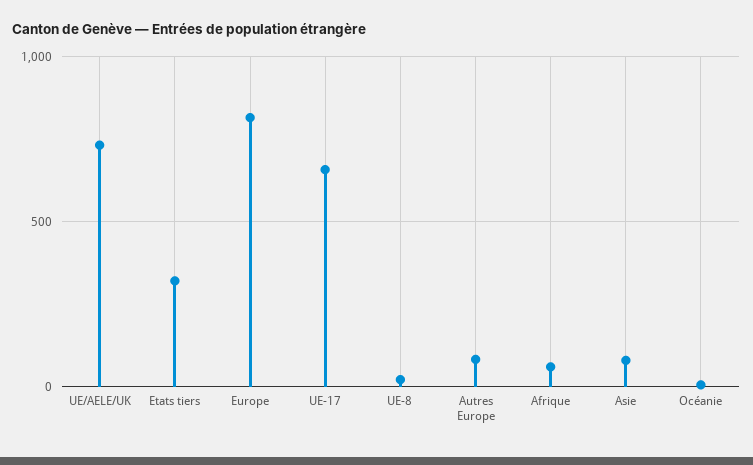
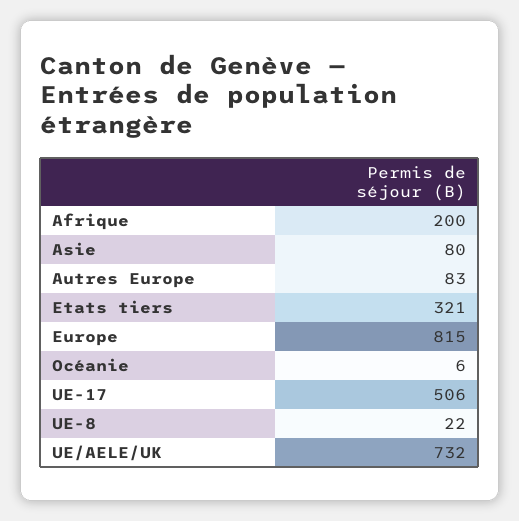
UE-17: 650 -> 506
Afrique: 50 -> 200

